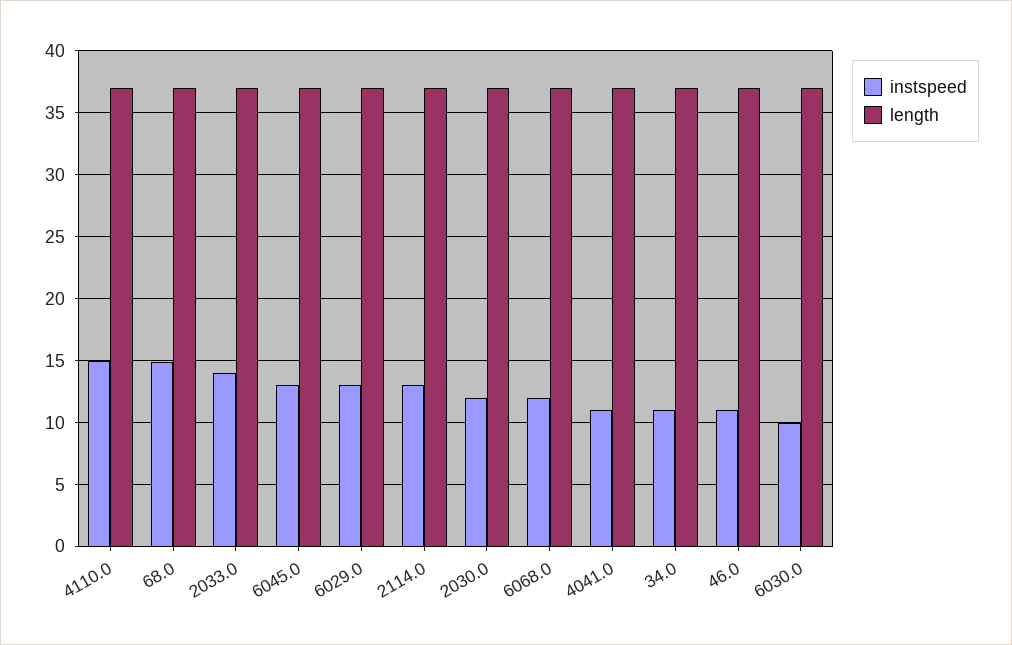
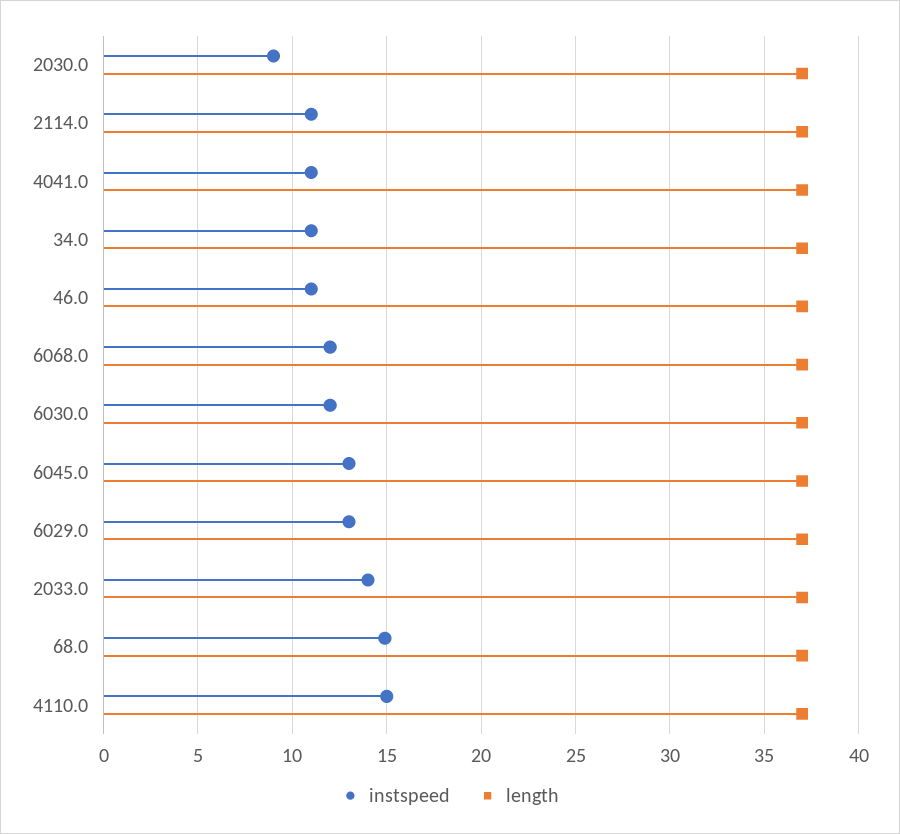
instspeed, 2114.0: 13 -> 11
instspeed, 2030.0: 12 -> 9
instspeed, 6030.0: 10 -> 12

